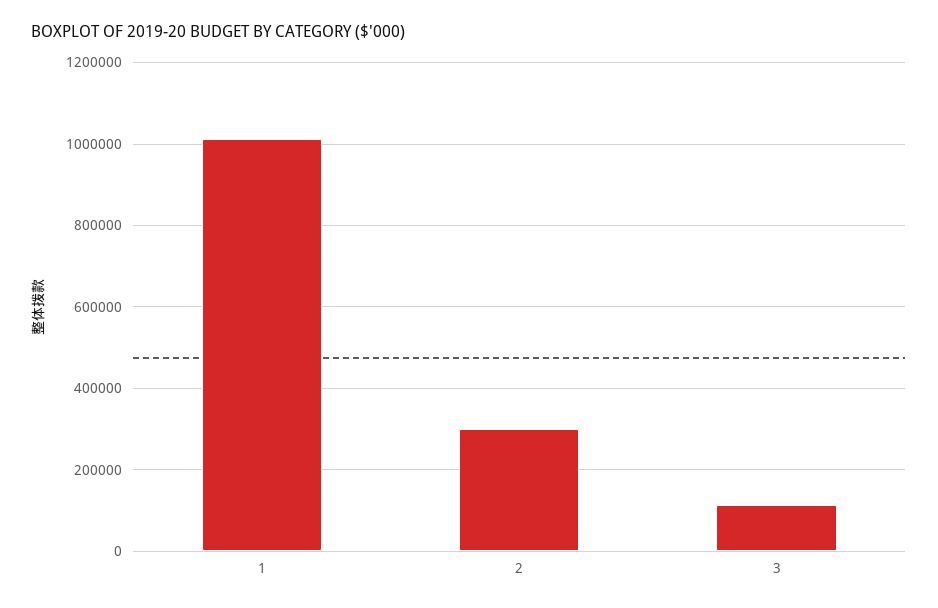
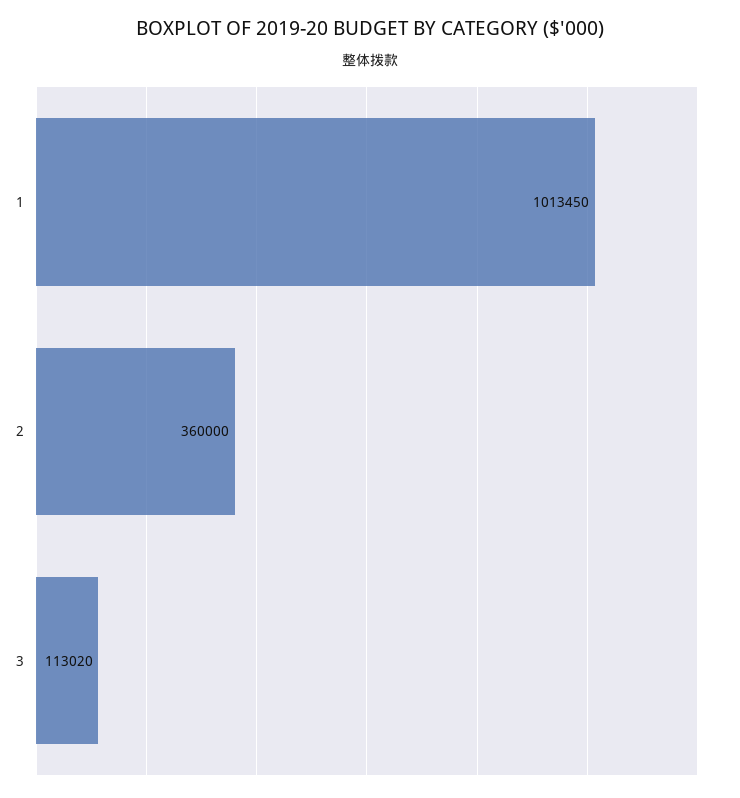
2: 300000 -> 360000

